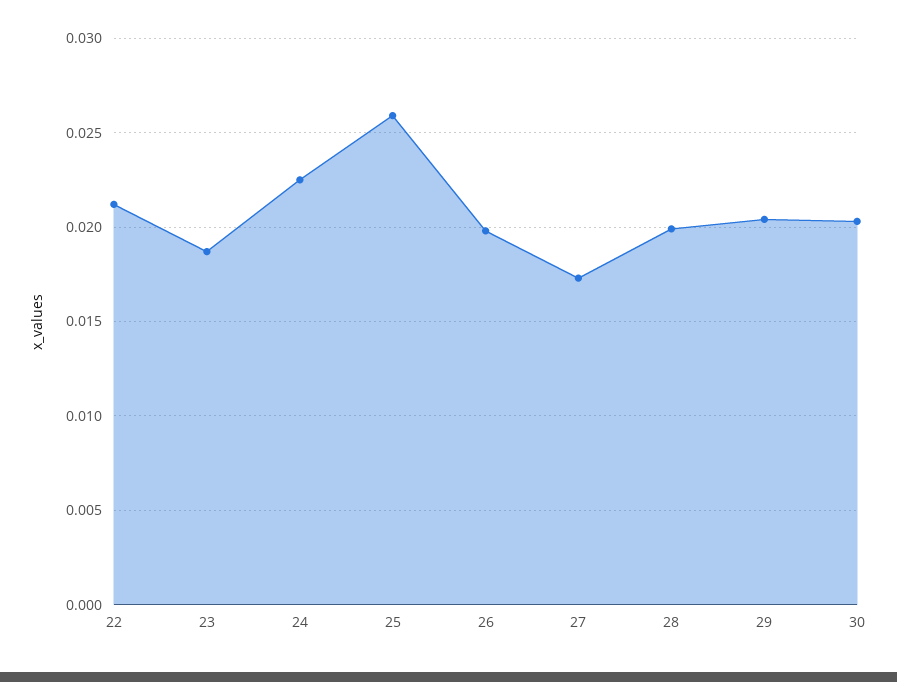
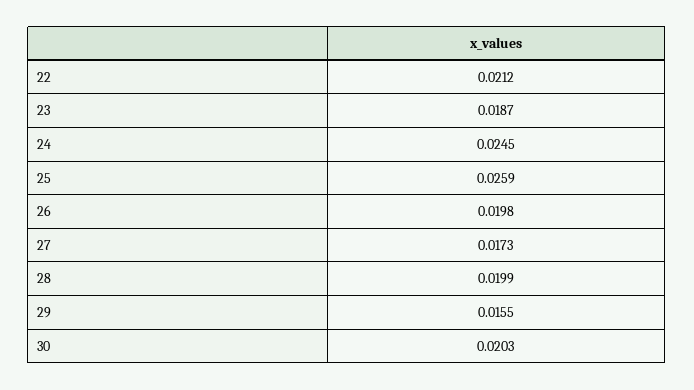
24: 0.0225 -> 0.0245
29: 0.0205 -> 0.0155

